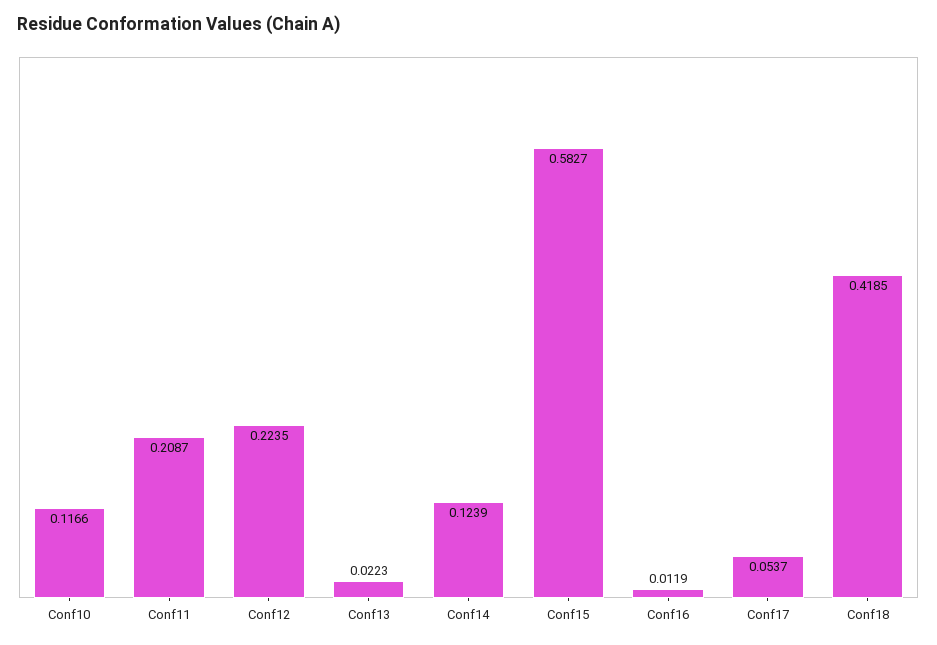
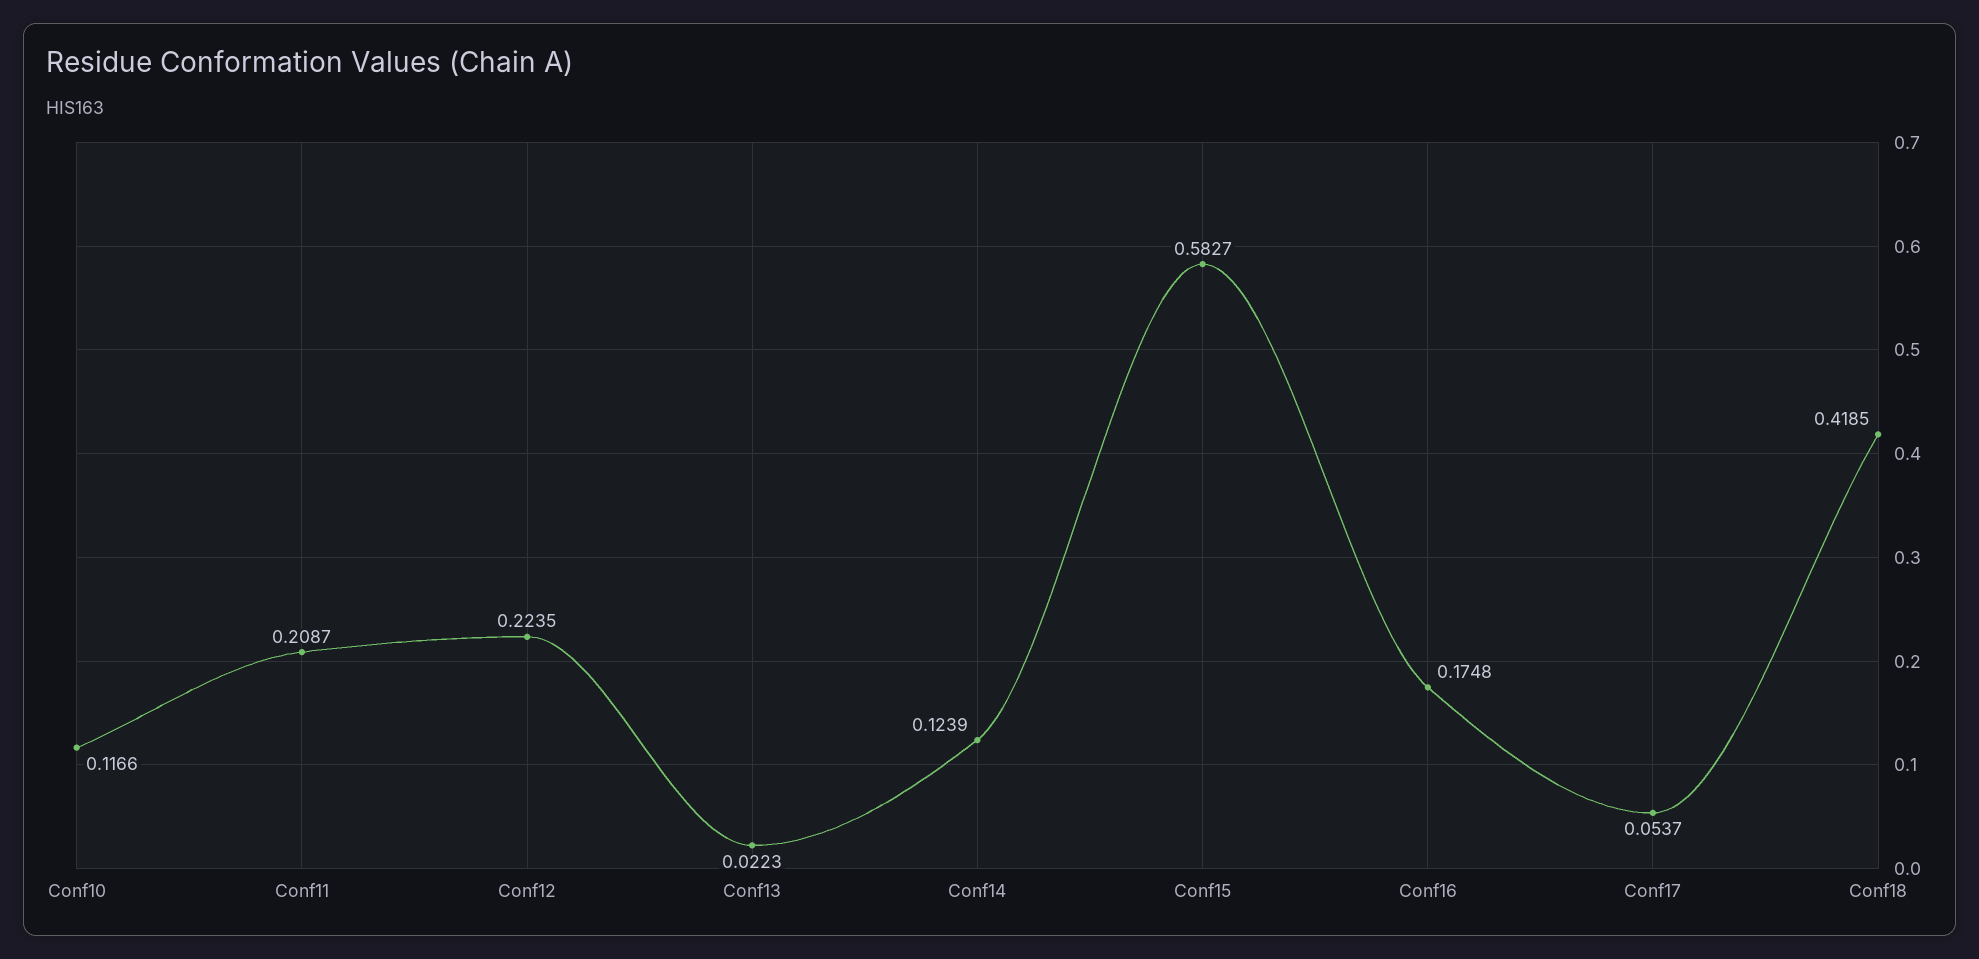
Conf16: 0.0119 -> 0.1748

